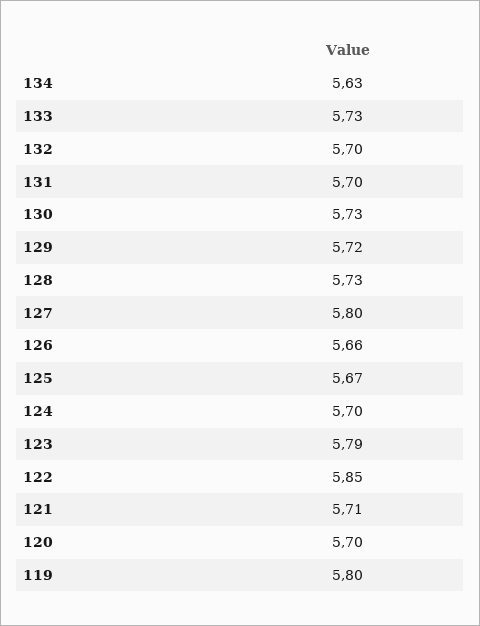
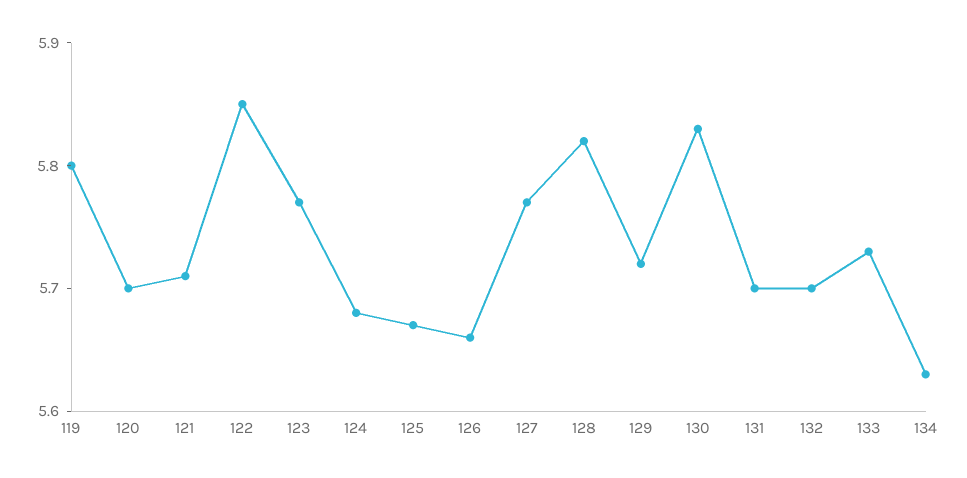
130: 5.73 -> 5.83
128: 5.73 -> 5.82
127: 5.8 -> 5.77
124: 5.7 -> 5.68
123: 5.79 -> 5.77

